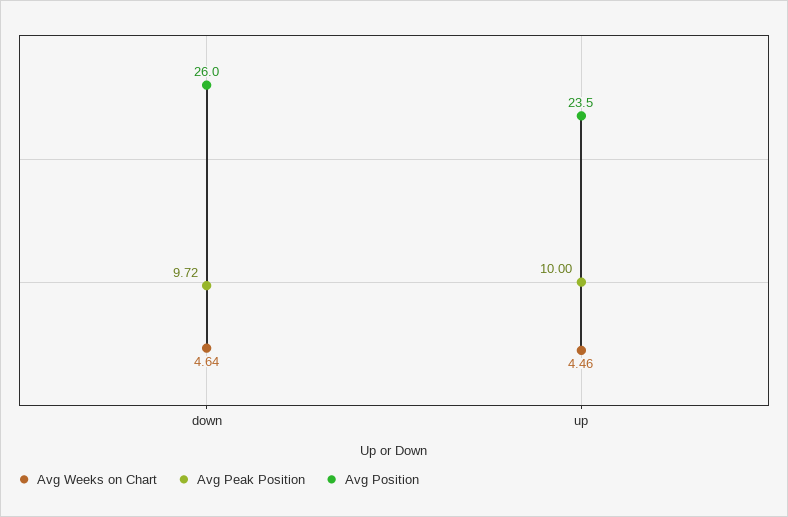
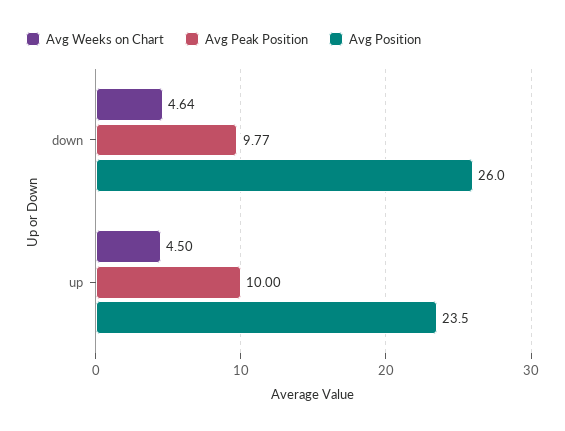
Avg Peak Position, down: 9.72 -> 9.77
Avg Weeks on Chart, up: 4.46 -> 4.5

